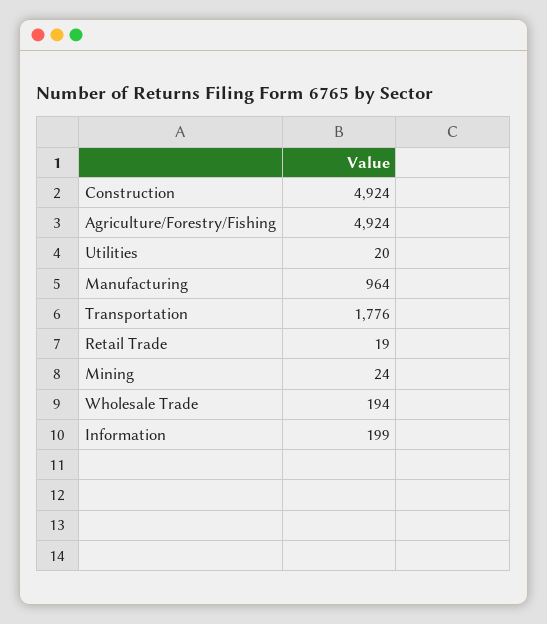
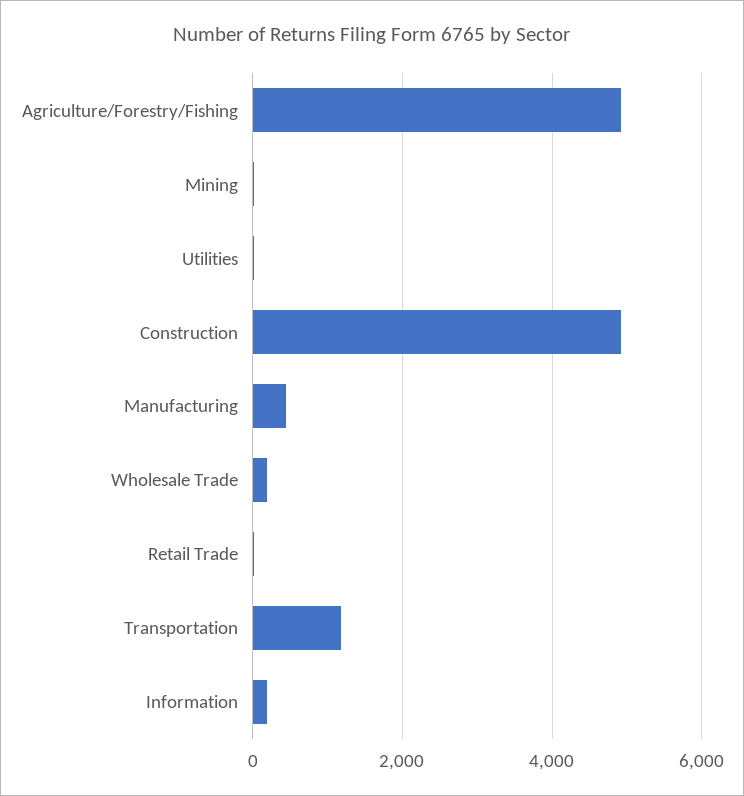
Manufacturing: 964 -> 400
Transportation: 1776 -> 1200

